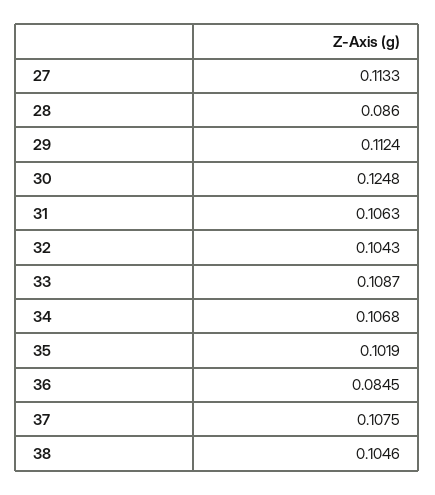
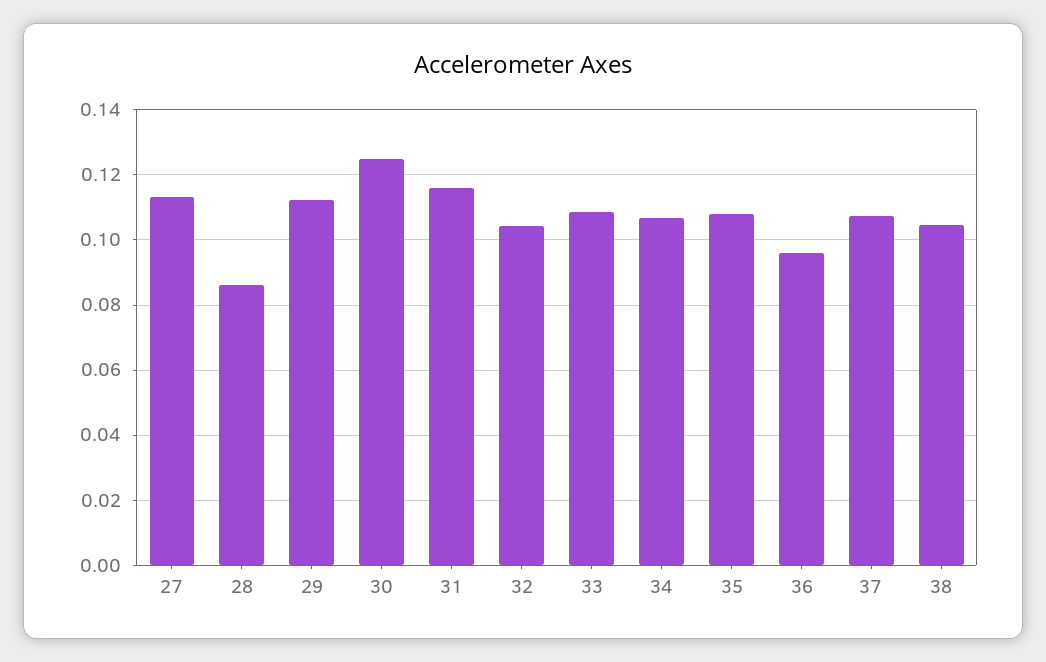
31: 0.1063 -> 0.116
35: 0.1019 -> 0.108
36: 0.0845 -> 0.096

